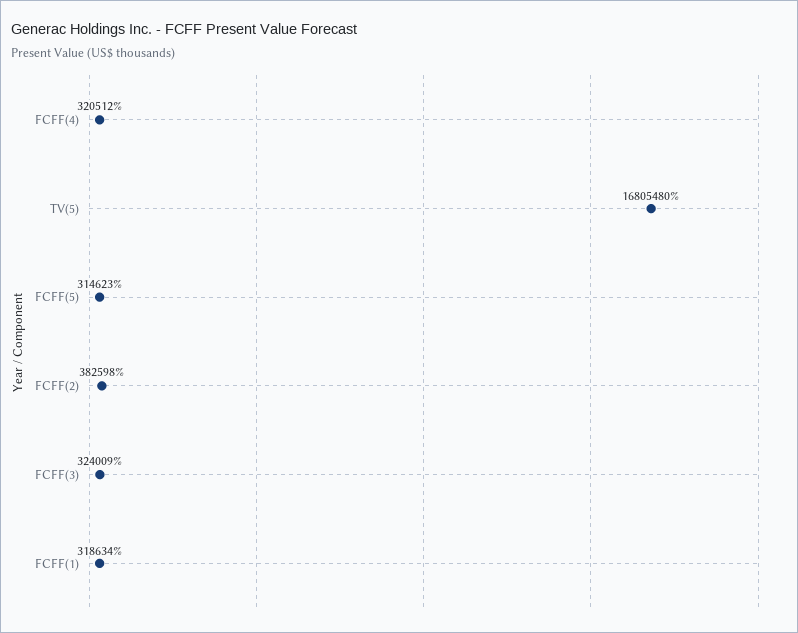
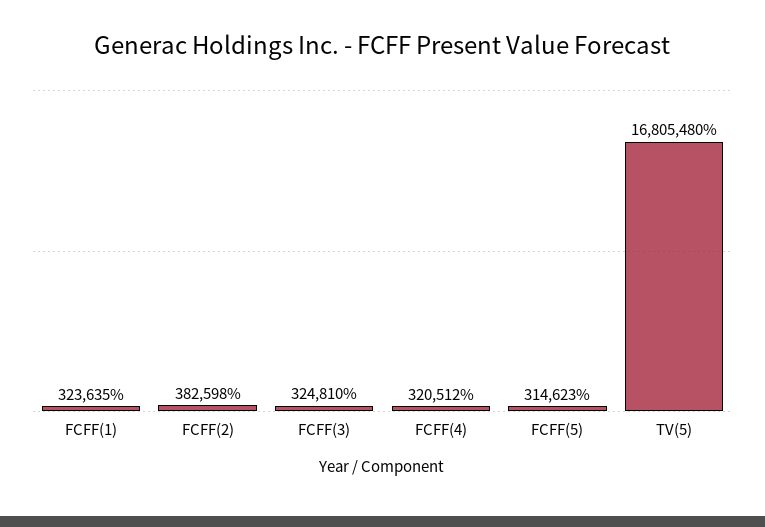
FCFF(3): 324009 -> 324810
FCFF(1): 318634 -> 323635

